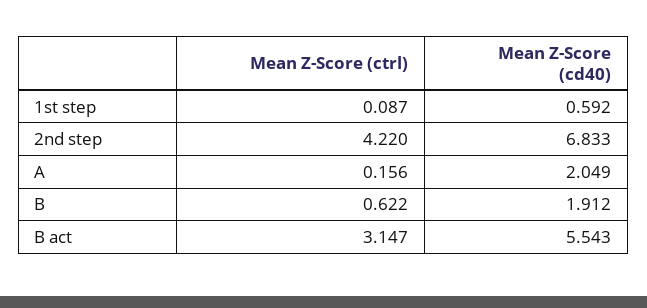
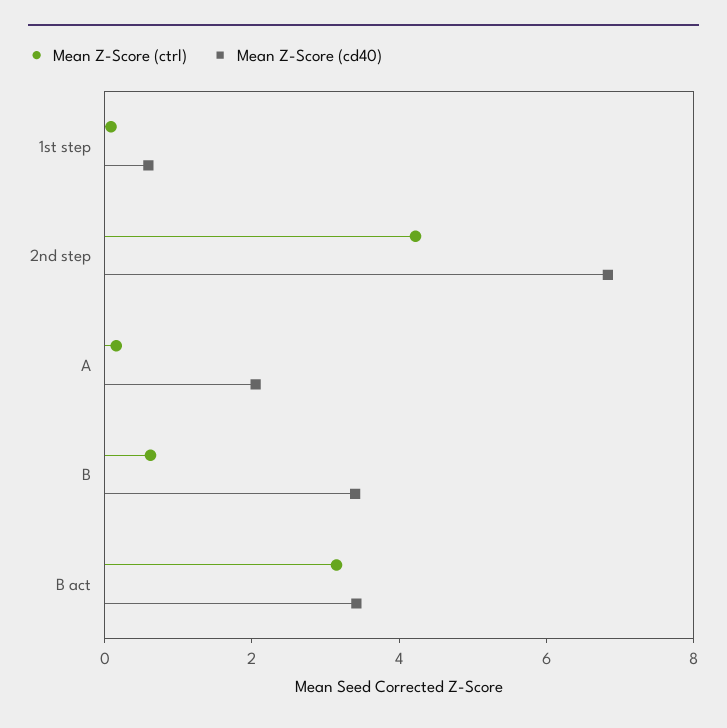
Mean Z-Score (cd40), B: 1.912 -> 3.5
Mean Z-Score (cd40), B act: 5.543 -> 3.5

